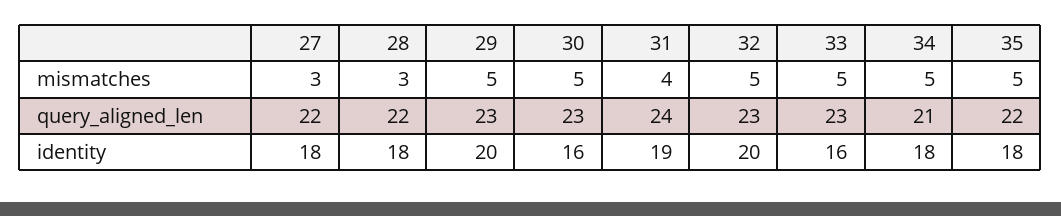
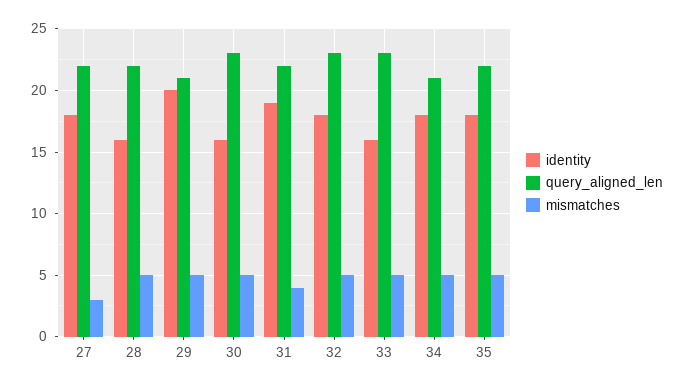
mismatches, 28: 3 -> 5
query_aligned_len, 29: 23 -> 21
query_aligned_len, 31: 24 -> 22
identity, 28: 18 -> 16
identity, 32: 20 -> 18

